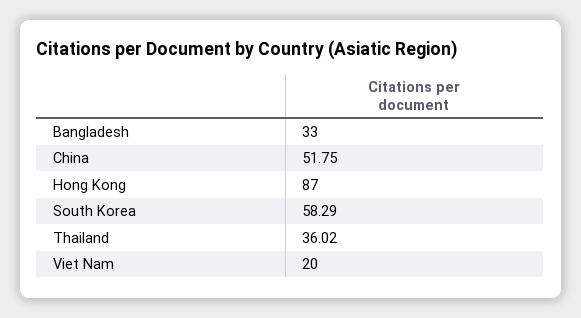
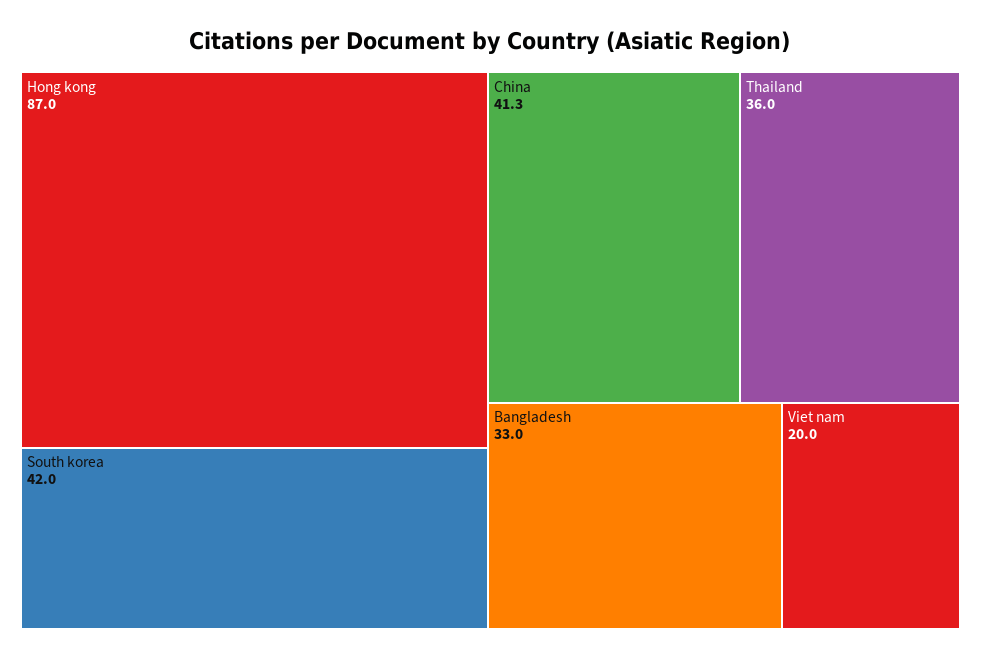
China: 51.75 -> 41.3
South Korea: 58.29 -> 42

